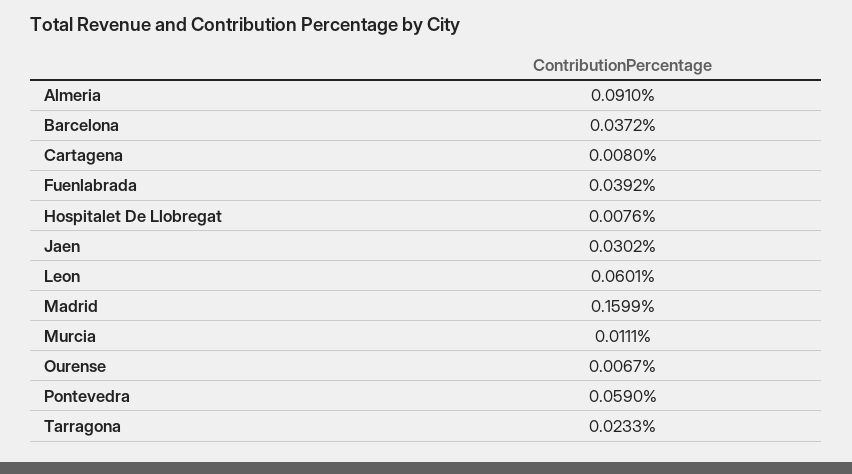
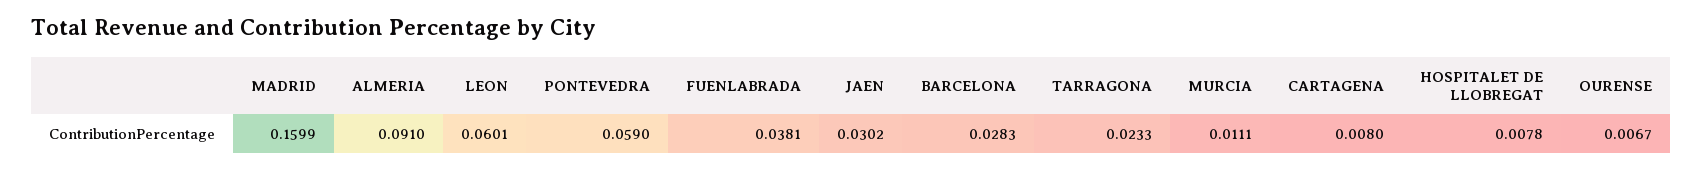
Barcelona: 0.0372 -> 0.0283
Fuenlabrada: 0.0392 -> 0.0381
Hospitalet De Llobregat: 0.0076 -> 0.0078

